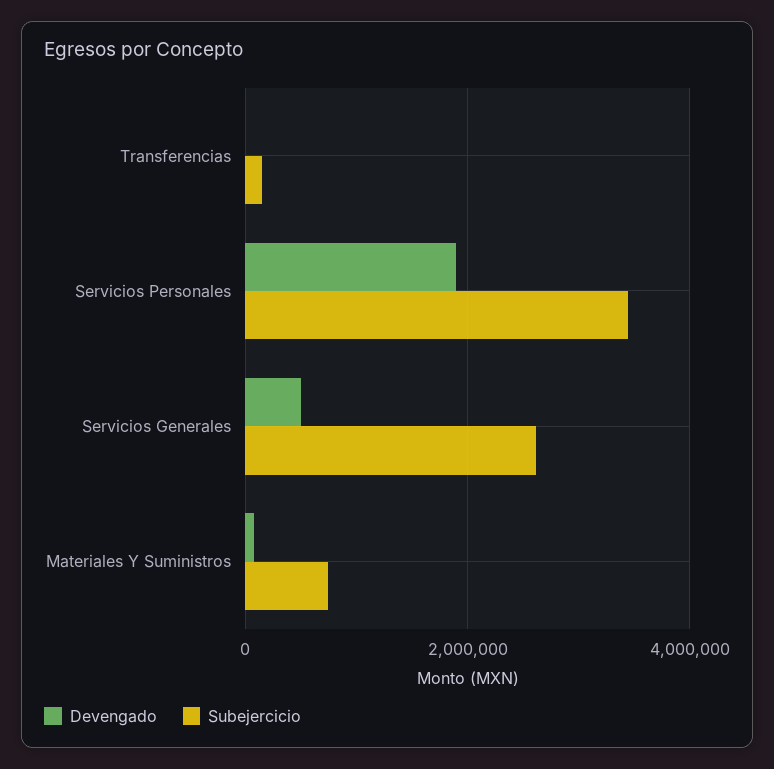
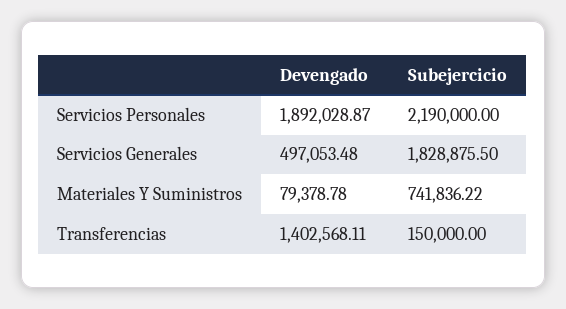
Devengado, Transferencias: 0 -> 1402568.11
Subejercicio, Servicios Personales: 3400000 -> 2190000
Subejercicio, Servicios Generales: 2600000 -> 1828875.5

